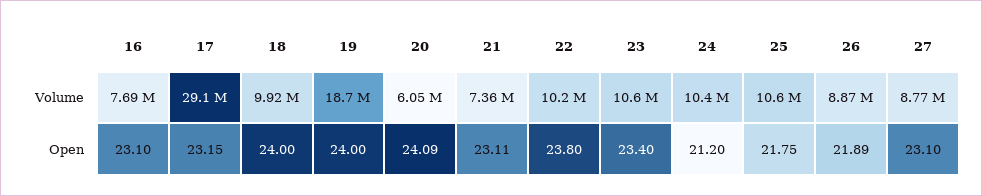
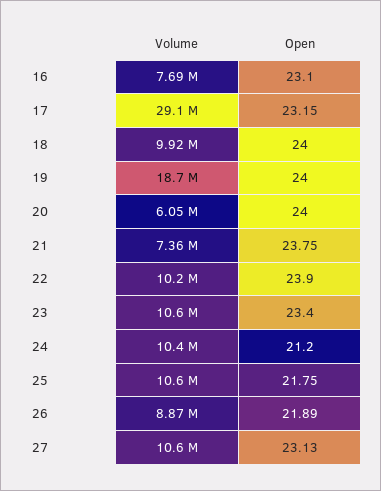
27, Volume: 8770000 -> 10600000
20, Open: 24.09 -> 24
21, Open: 23.11 -> 23.75
22, Open: 23.8 -> 23.9
27, Open: 23.1 -> 23.13

